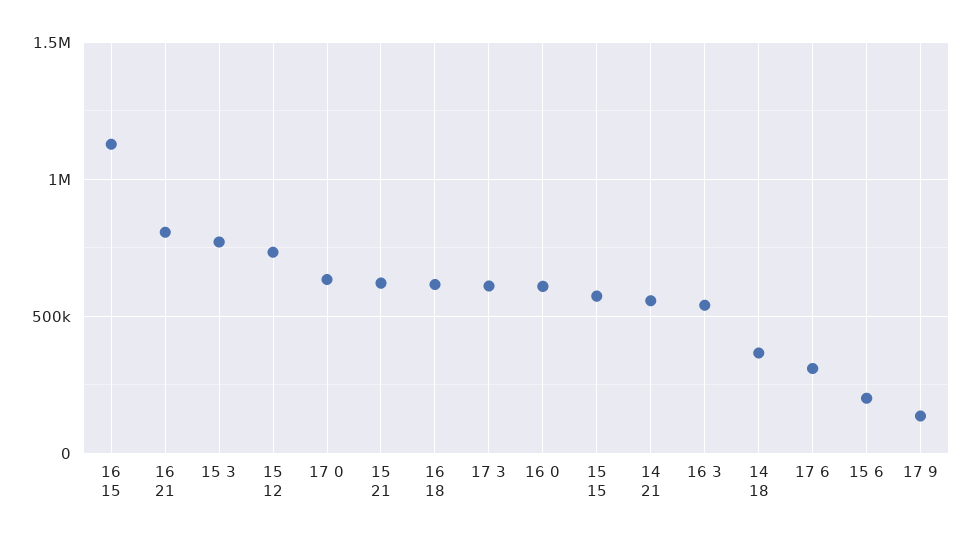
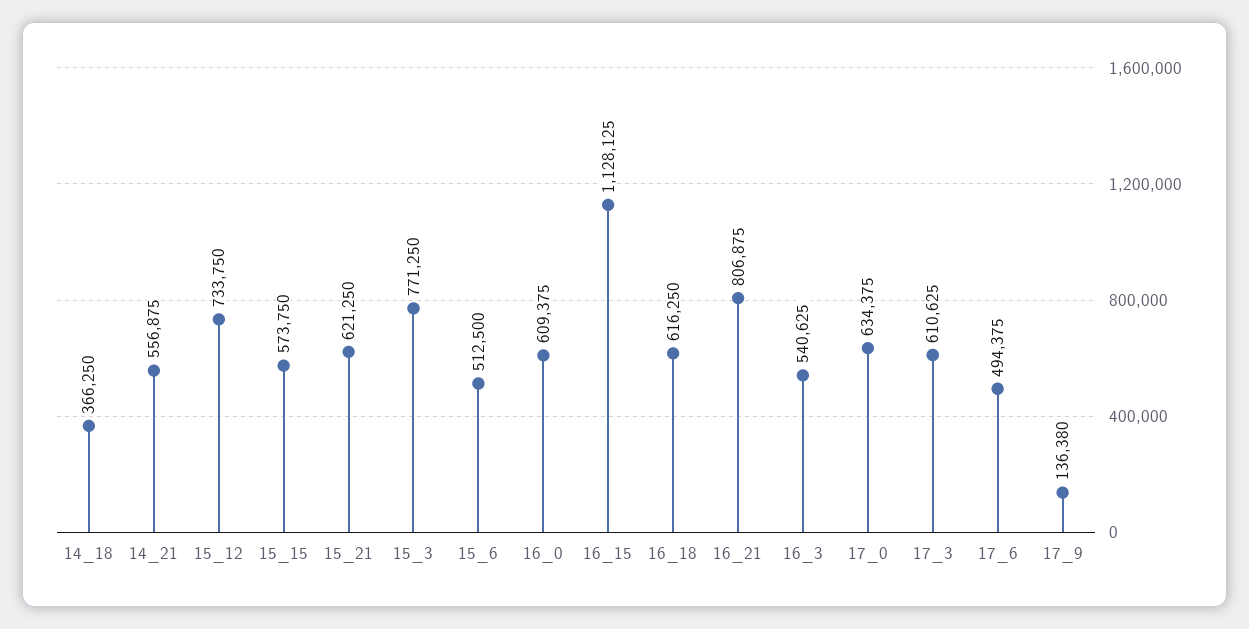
17 6: 300000 -> 494375
15 6: 200000 -> 512500

